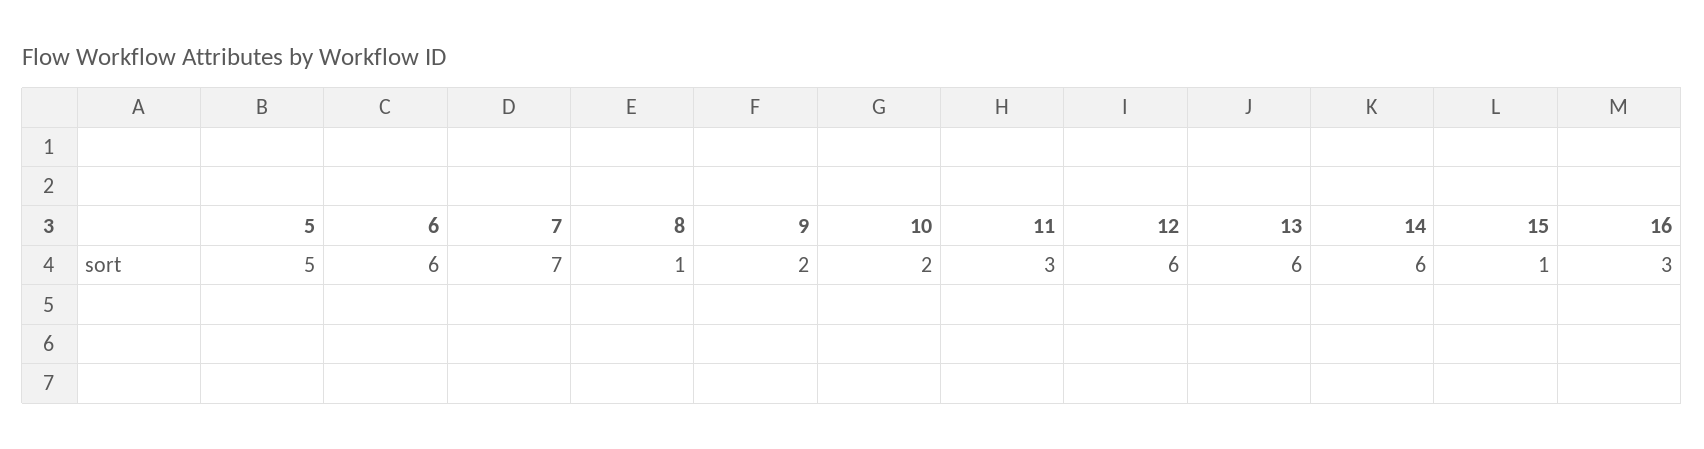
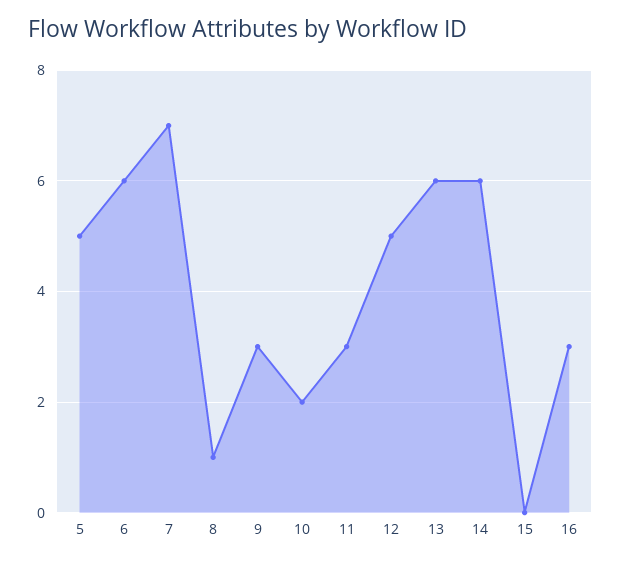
9: 2 -> 3
12: 6 -> 5
15: 1 -> 0

